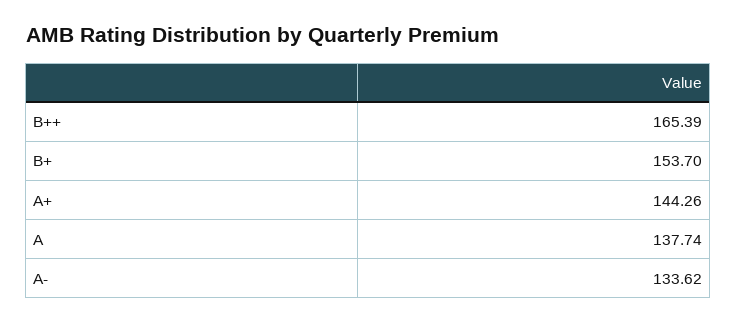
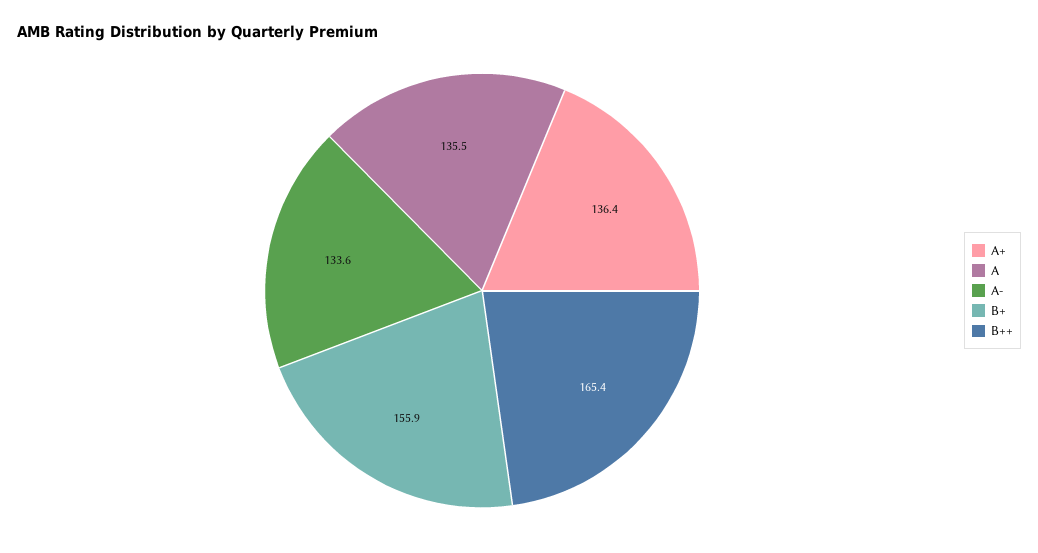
B+: 153.7 -> 155.9
A+: 144.26 -> 136.4
A: 137.74 -> 135.5

